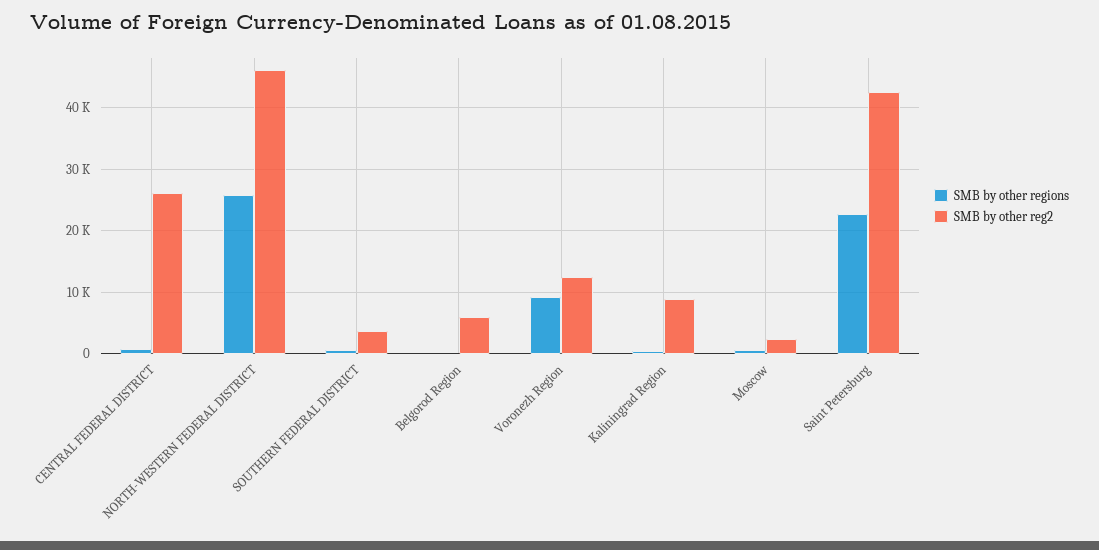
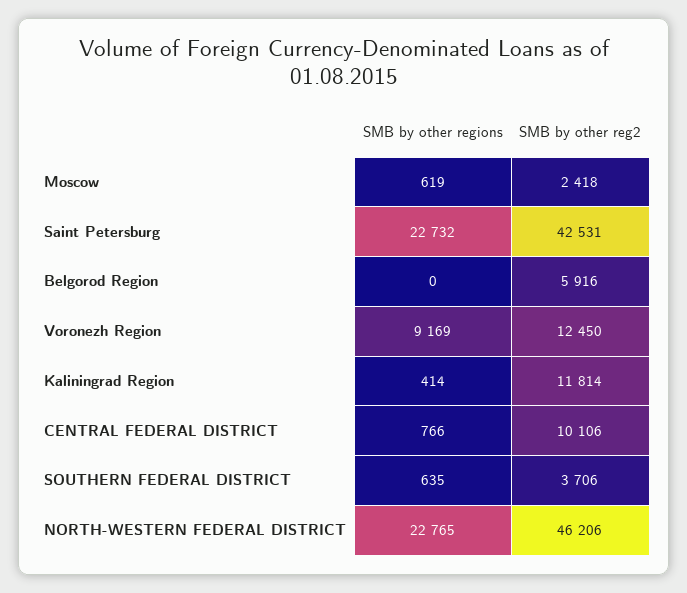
SMB by other reg2, CENTRAL FEDERAL DISTRICT: 26000 -> 10106
SMB by other regions, NORTH-WESTERN FEDERAL DISTRICT: 26000 -> 22765
SMB by other reg2, Kaliningrad Region: 9000 -> 11814

